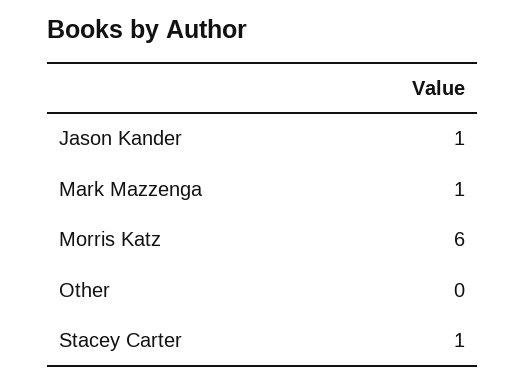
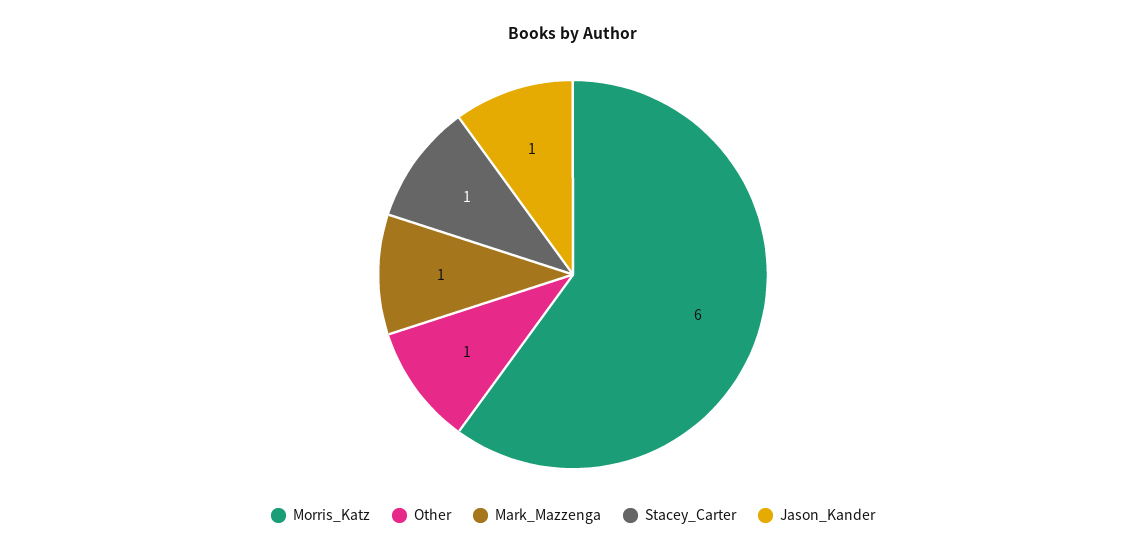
Other: 0 -> 1

